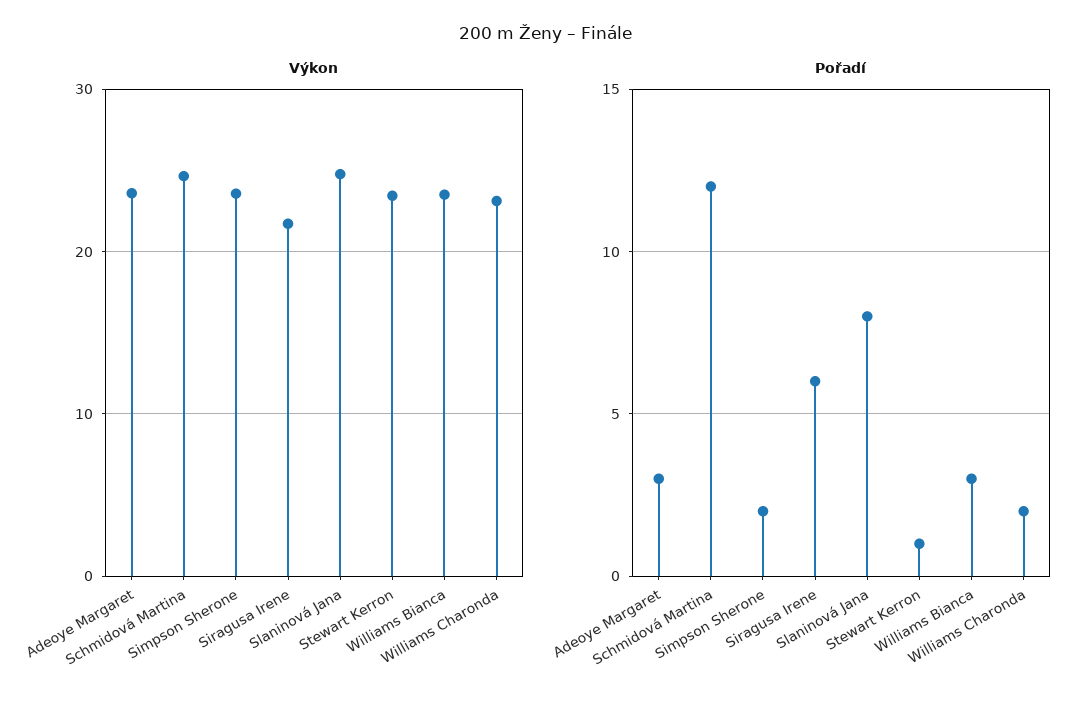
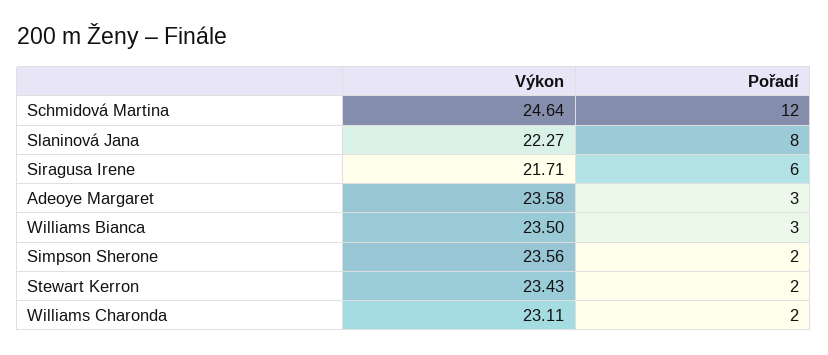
Výkon, Slaninová Jana: 25 -> 22.27
Pořadí, Stewart Kerron: 1 -> 2

